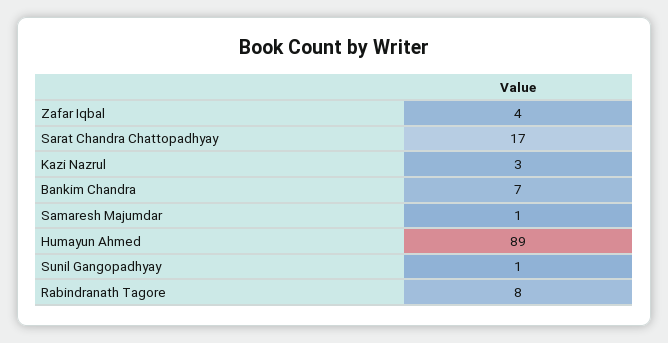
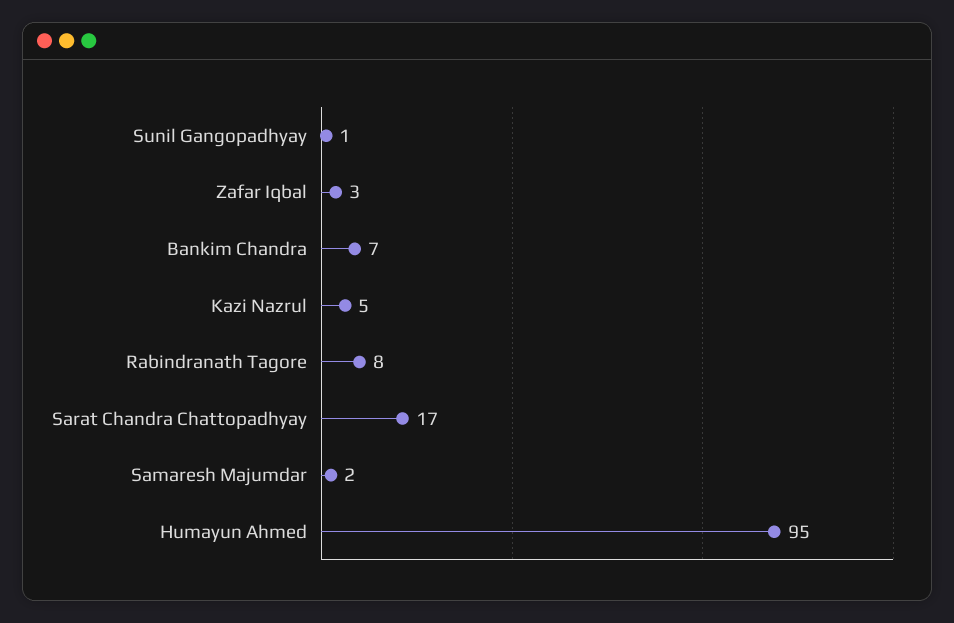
Zafar Iqbal: 4 -> 3
Kazi Nazrul: 3 -> 5
Samaresh Majumdar: 1 -> 2
Humayun Ahmed: 89 -> 95

